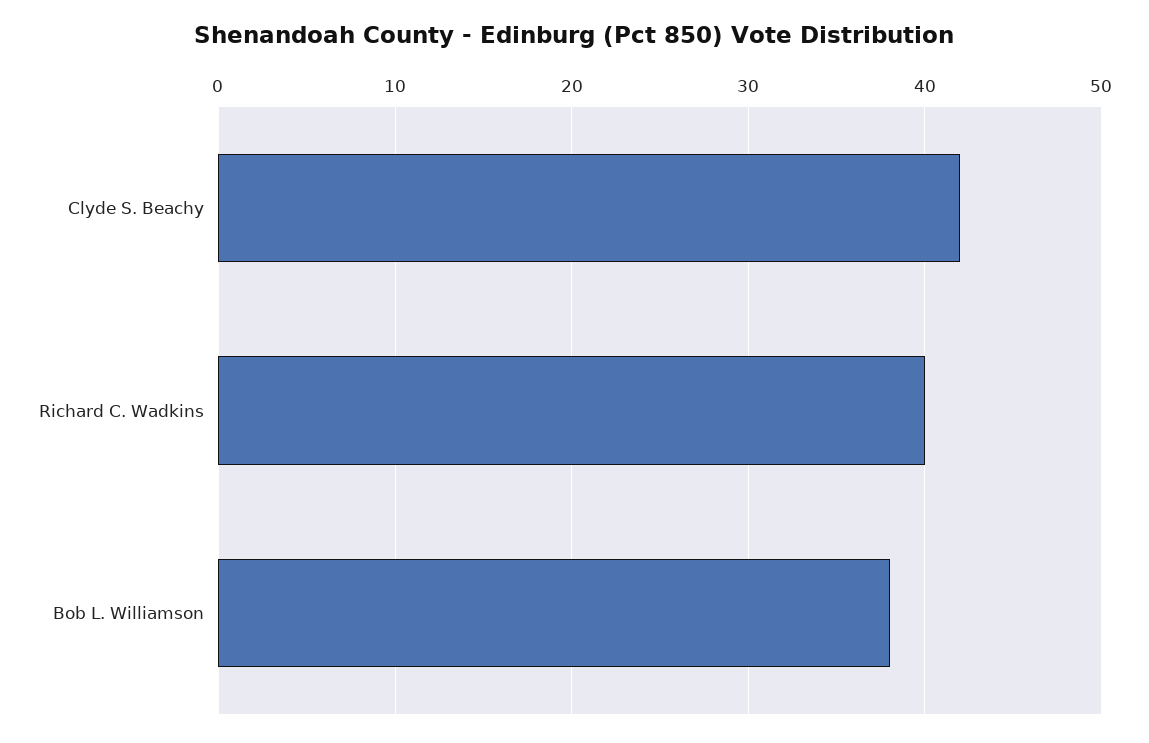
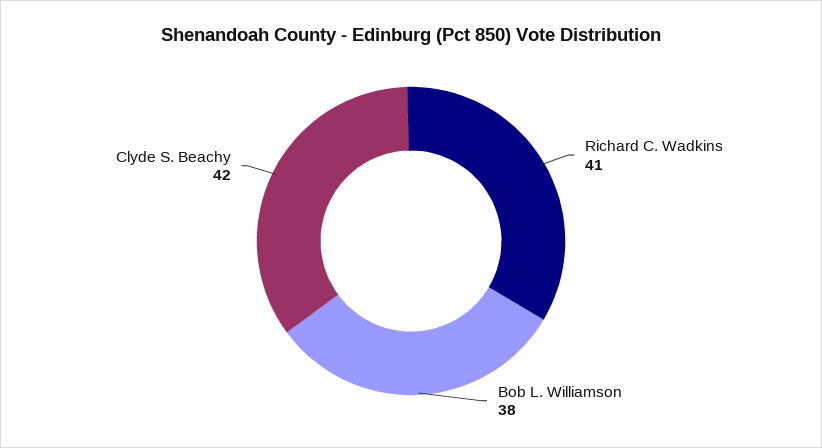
Richard C. Wadkins: 40 -> 41

